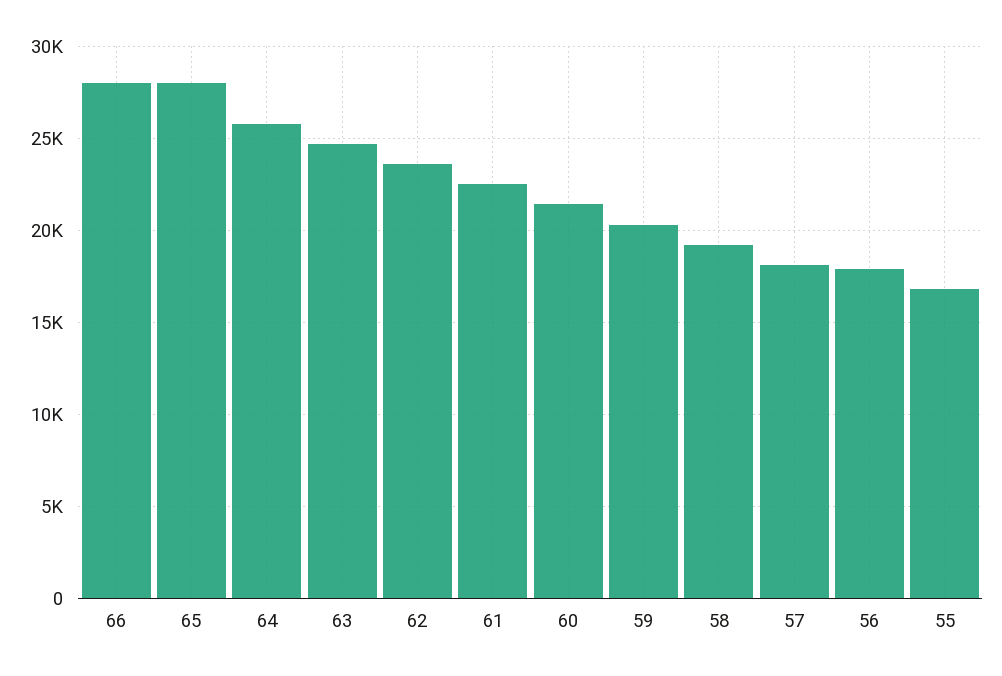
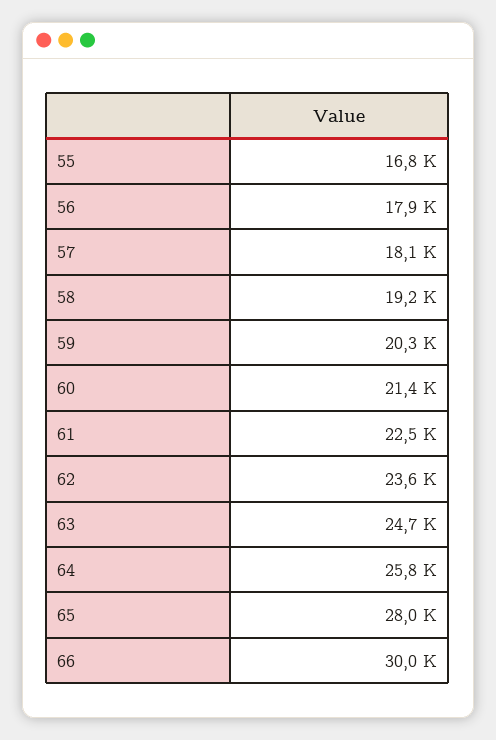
66: 28000 -> 30000

